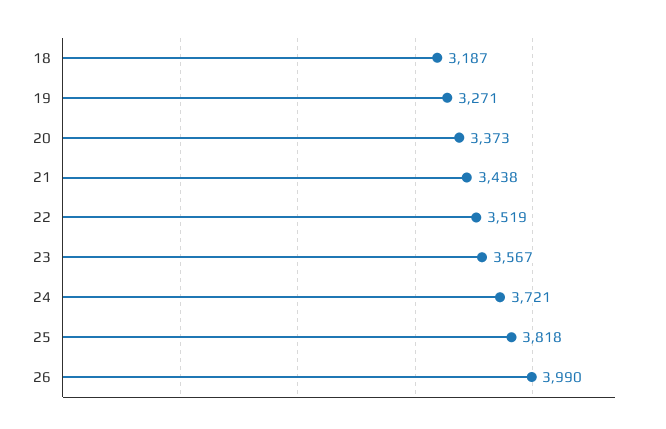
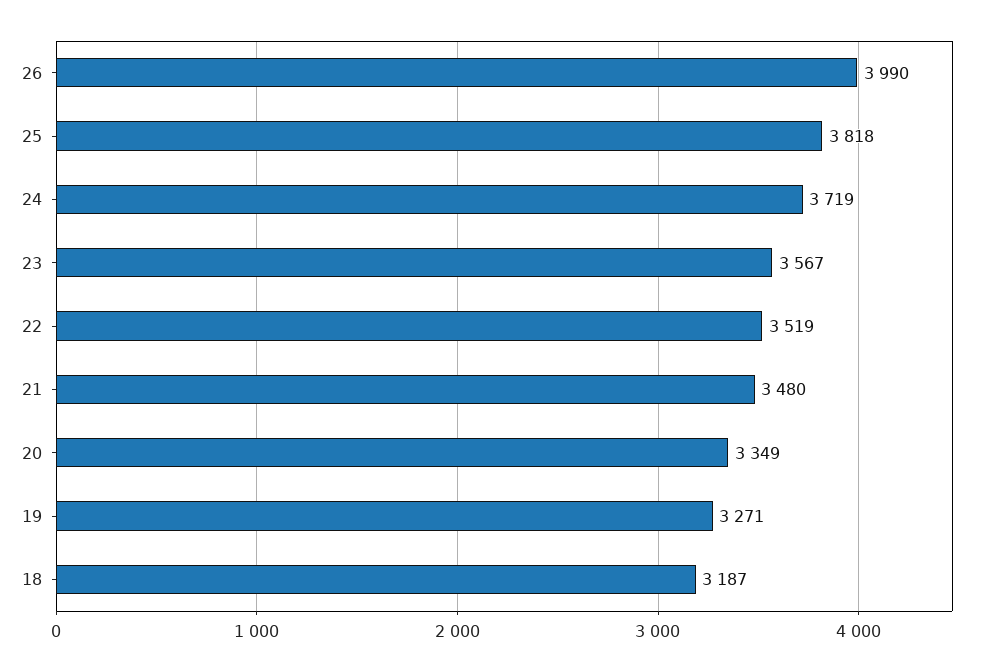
20: 3373 -> 3349
21: 3438 -> 3480
24: 3721 -> 3719

